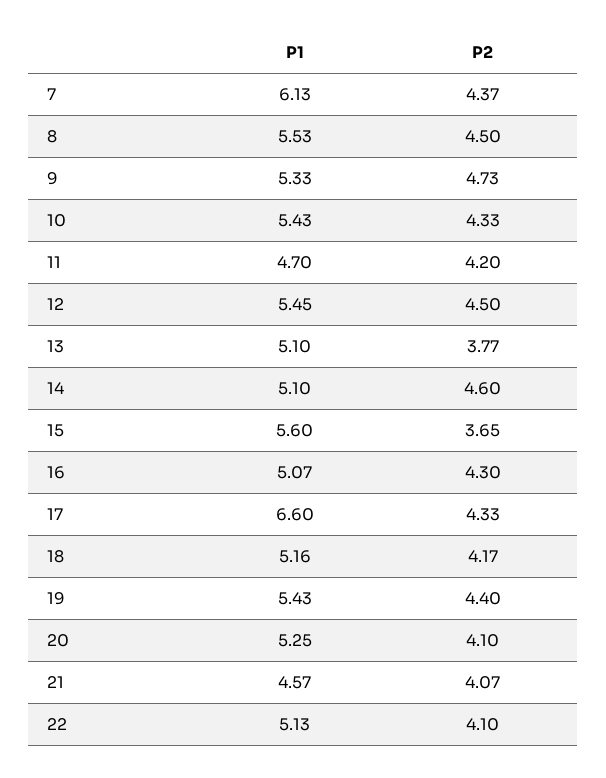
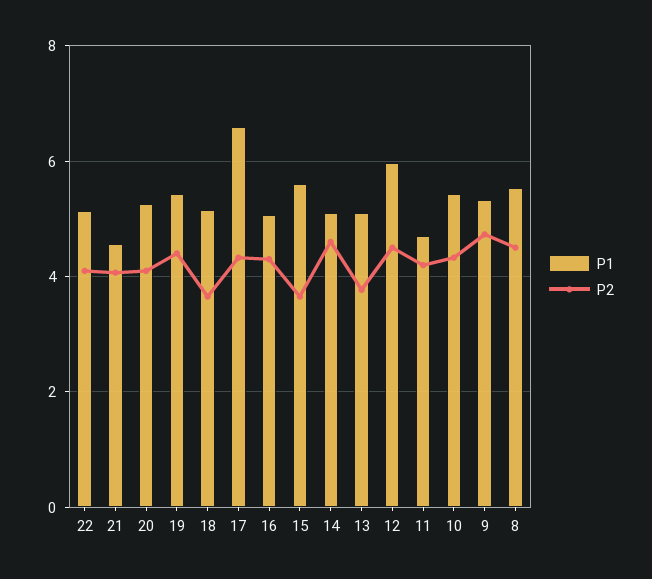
P1, 7: 6.13 -> none
P2, 7: 4.37 -> none
P1, 12: 5.45 -> 6
P2, 18: 4.17 -> 3.6

